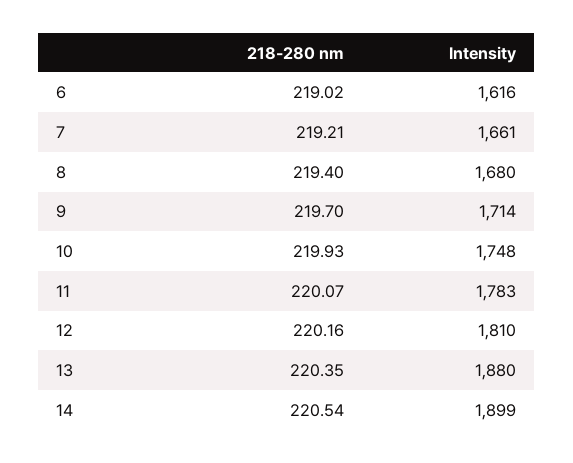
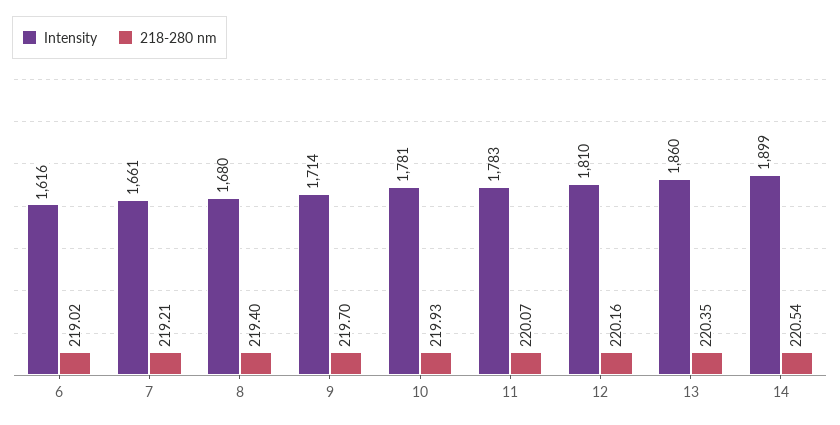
Intensity, 10: 1748 -> 1781
Intensity, 13: 1880 -> 1860

